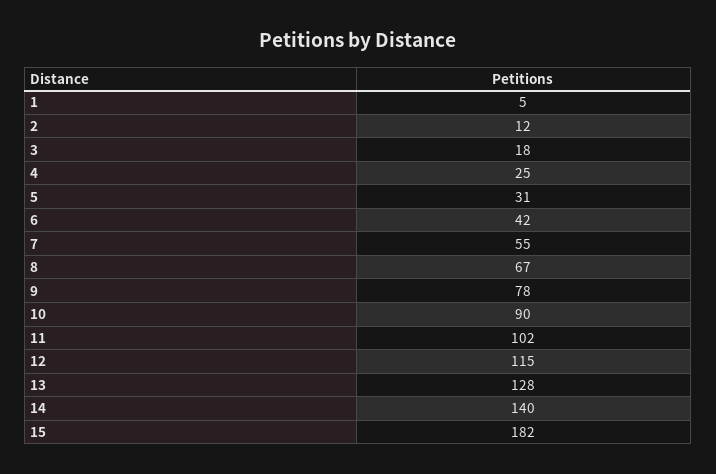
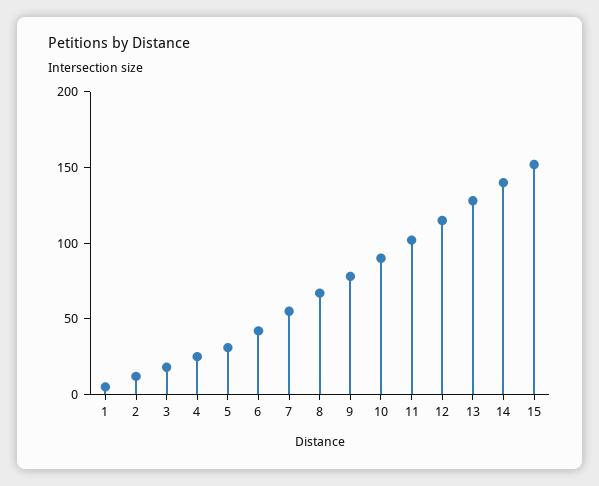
15: 182 -> 150

